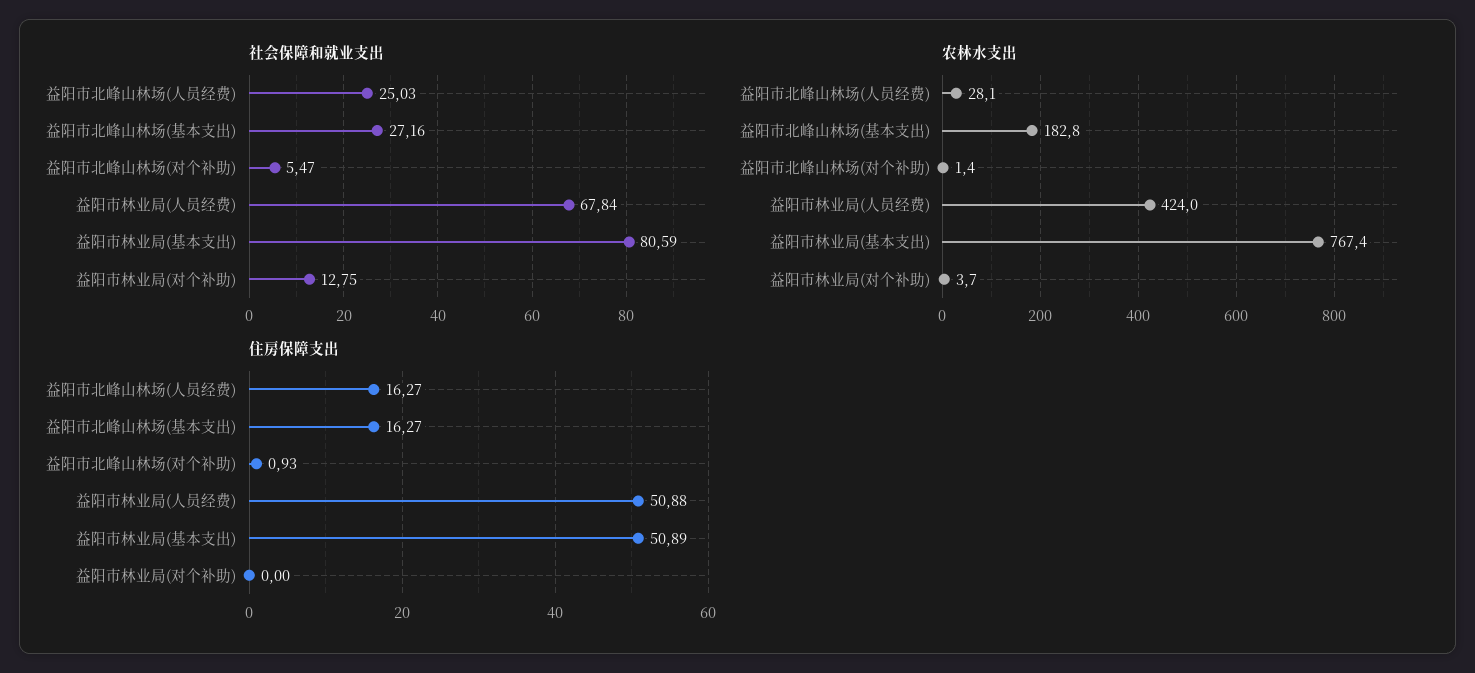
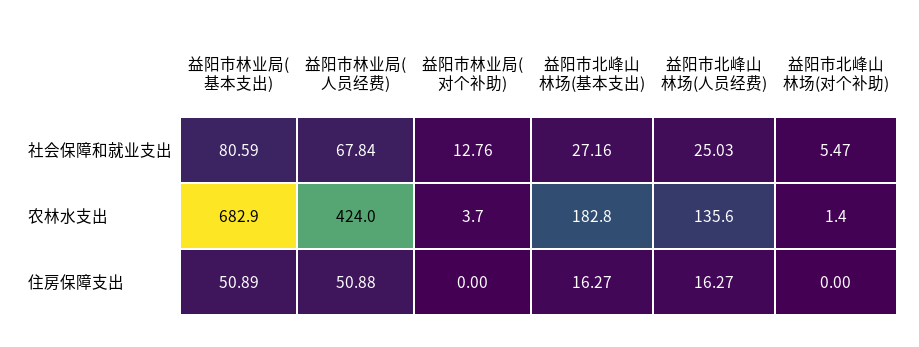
社会保障和就业支出, 益阳市林业局(对个补助): 12.75 -> 12.76
农林水支出, 益阳市北峰山林场(人员经费): 28.1 -> 135.6
农林水支出, 益阳市林业局(基本支出): 767.4 -> 682.9
住房保障支出, 益阳市北峰山林场(对个补助): 0.93 -> 0

